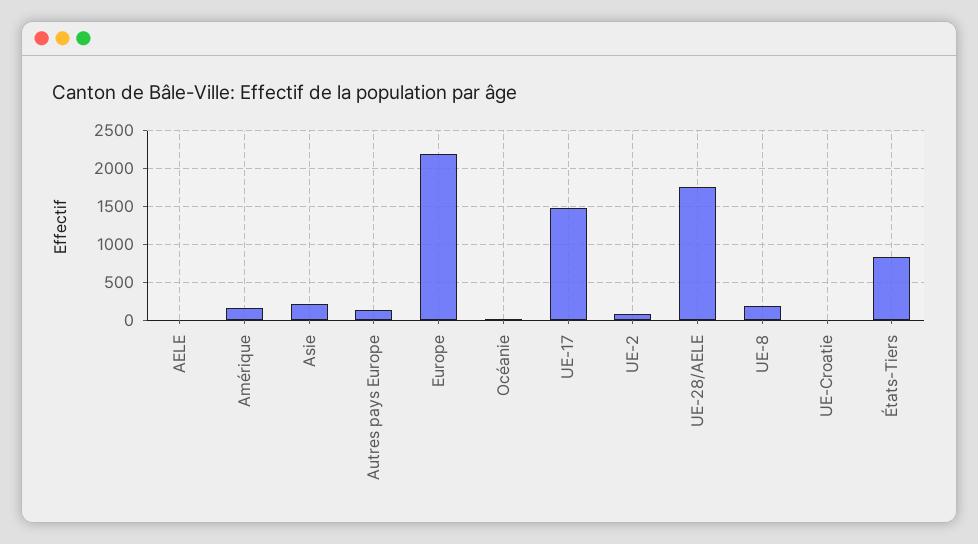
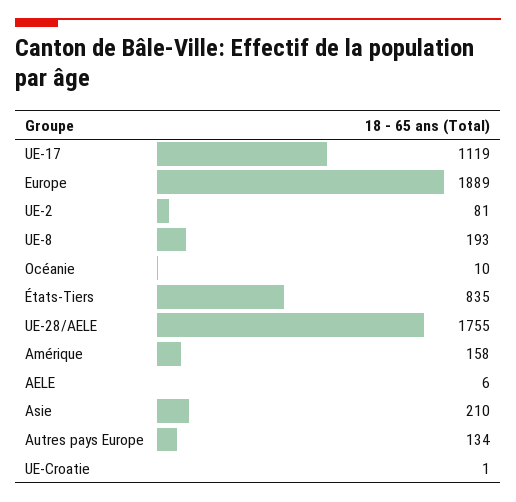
Europe: 2200 -> 1889
UE-17: 1500 -> 1119

